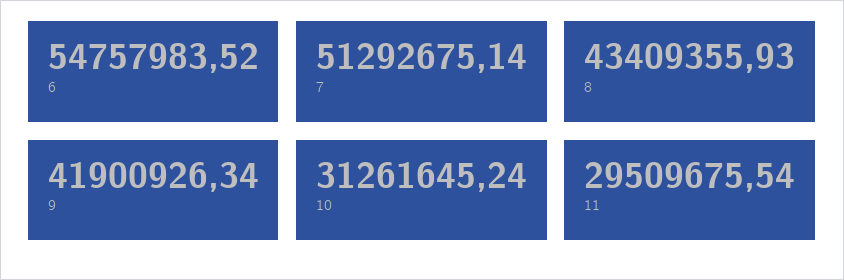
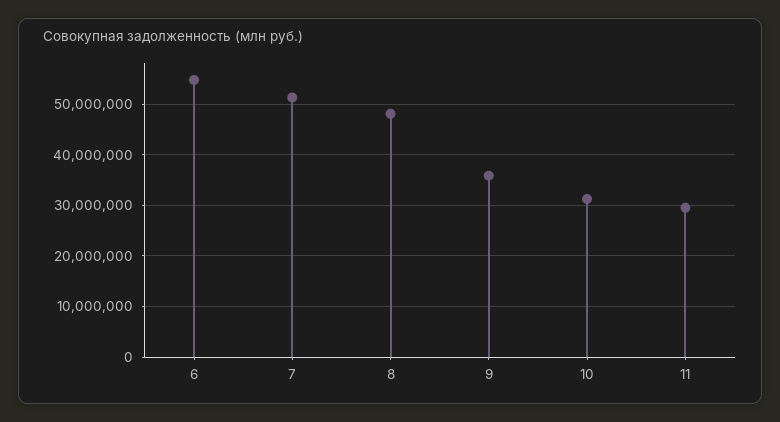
8: 43409355.93 -> 48000000
9: 41900926.34 -> 36000000

